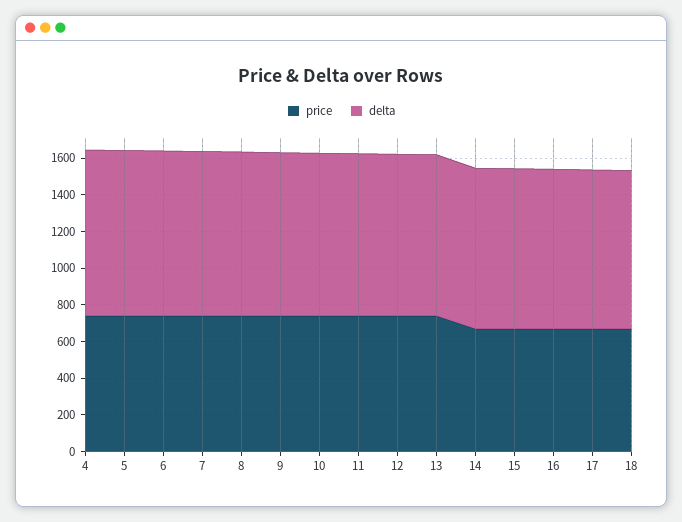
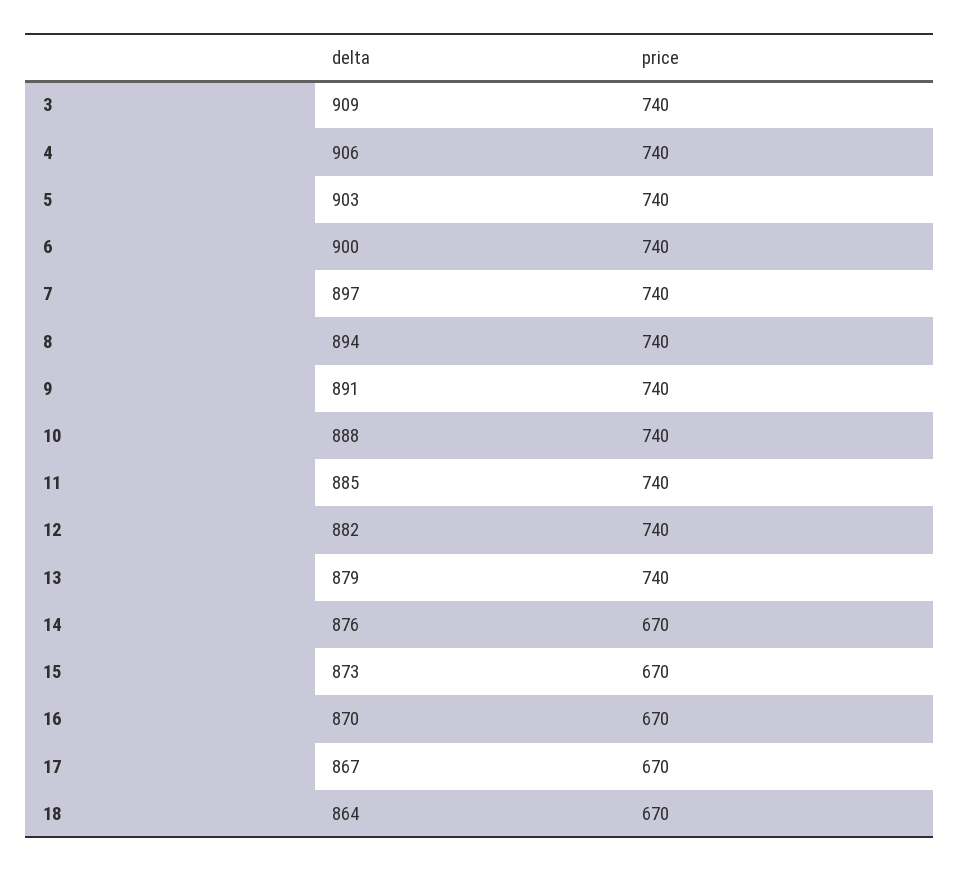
delta, 3: none -> 909
price, 3: none -> 740

